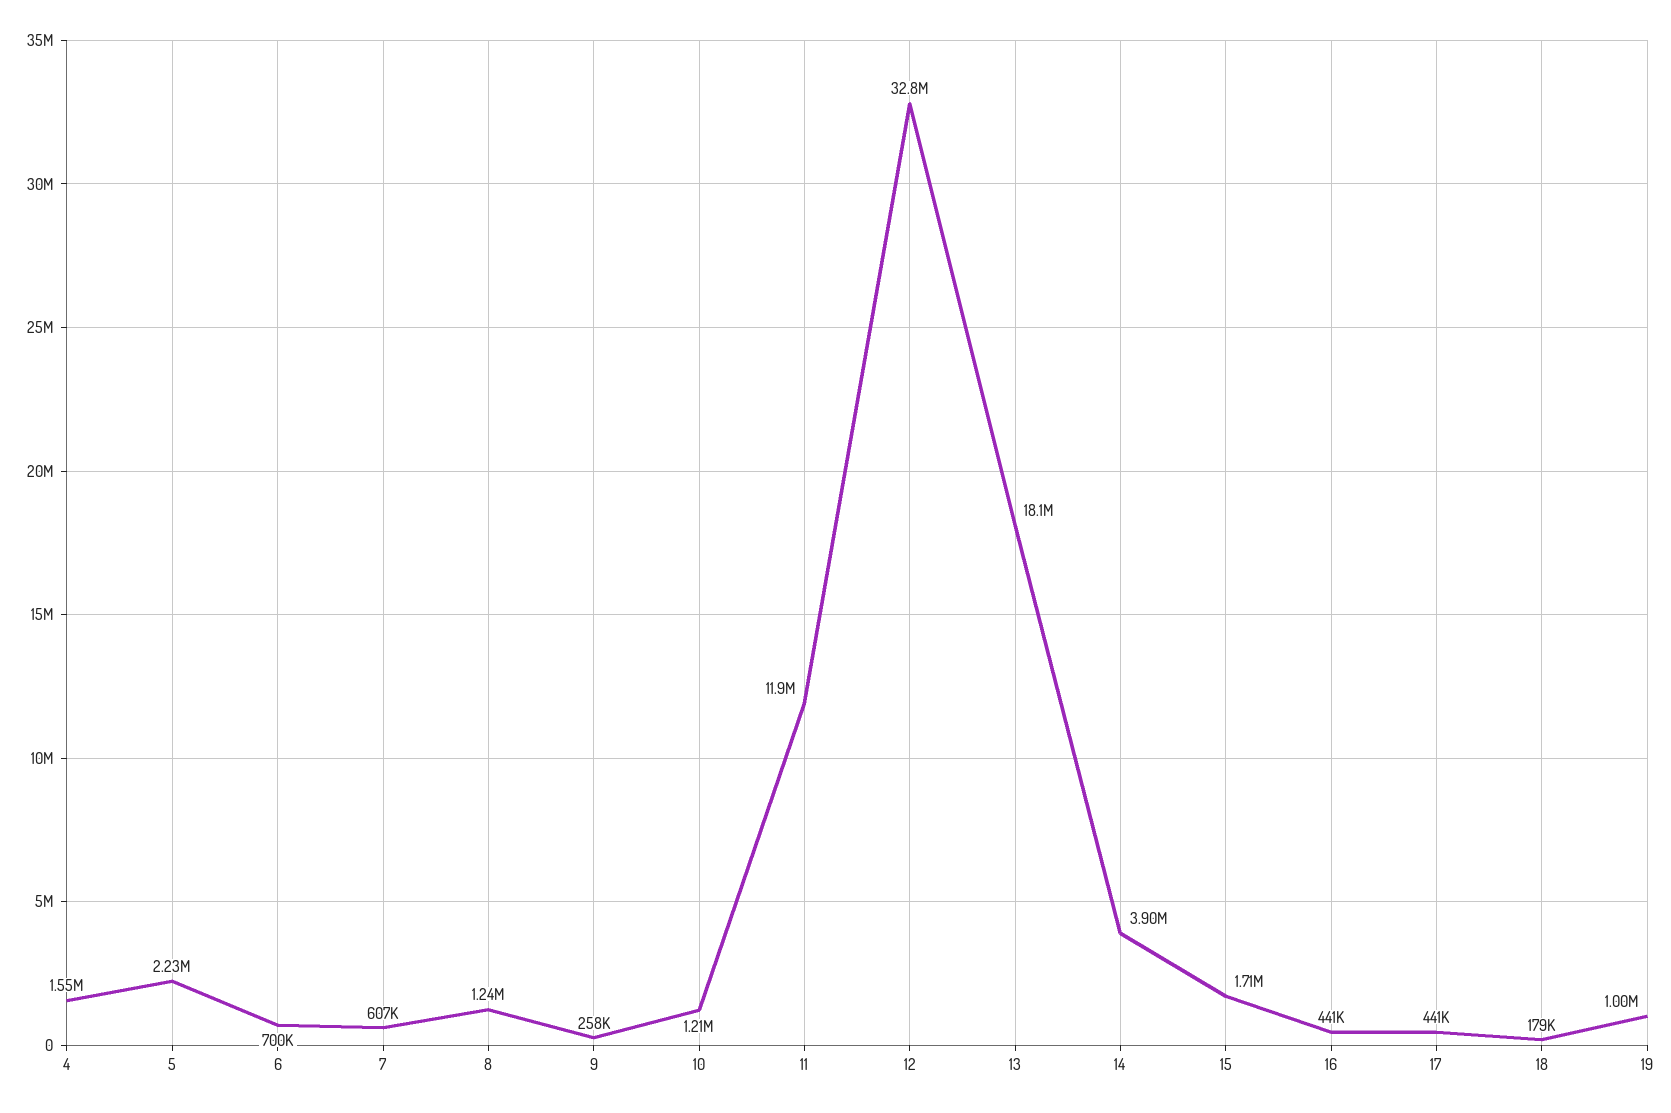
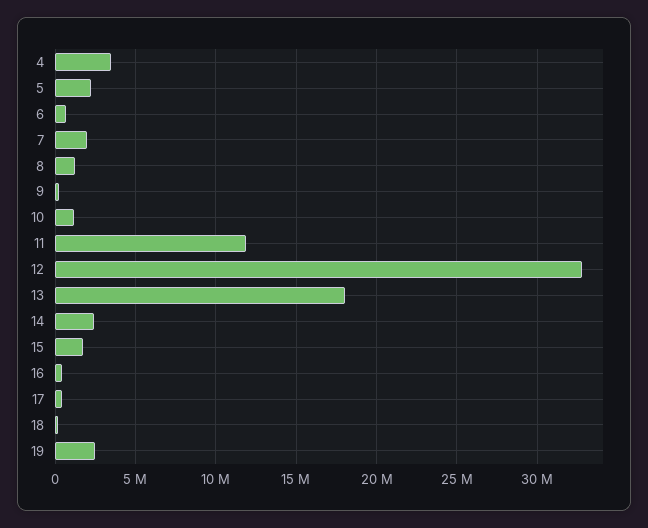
4: 1550000 -> 3500000
7: 607000 -> 2000000
14: 3900000 -> 2500000
19: 1000000 -> 2500000

